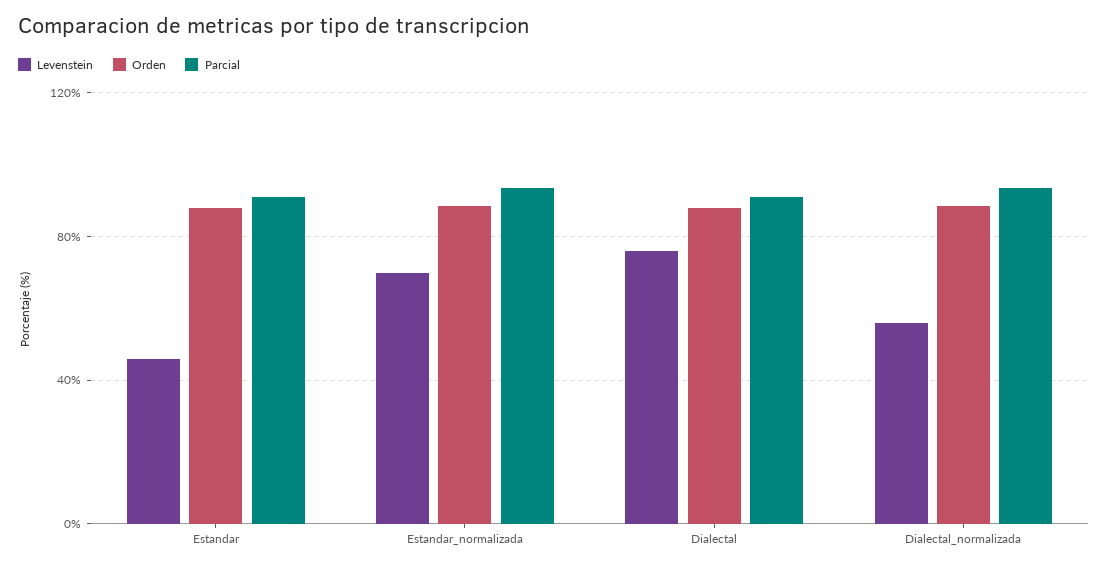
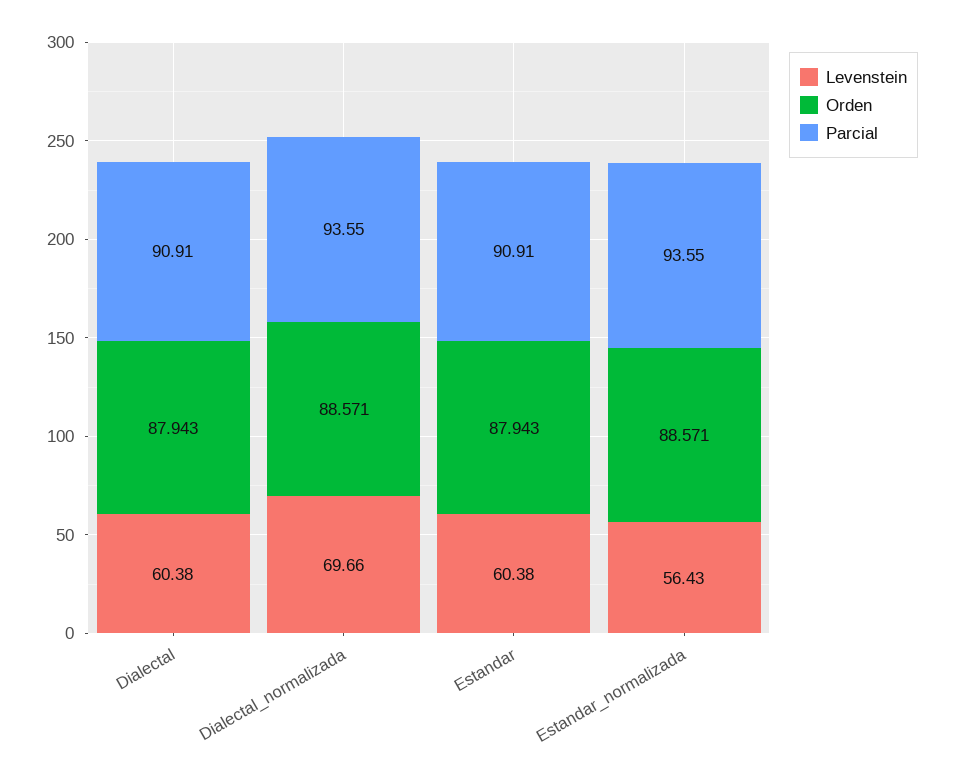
Levenstein, Estandar: 45 -> 60.38
Levenstein, Estandar_normalizada: 70 -> 56.43
Levenstein, Dialectal: 75 -> 60.38
Levenstein, Dialectal_normalizada: 55 -> 69.66

